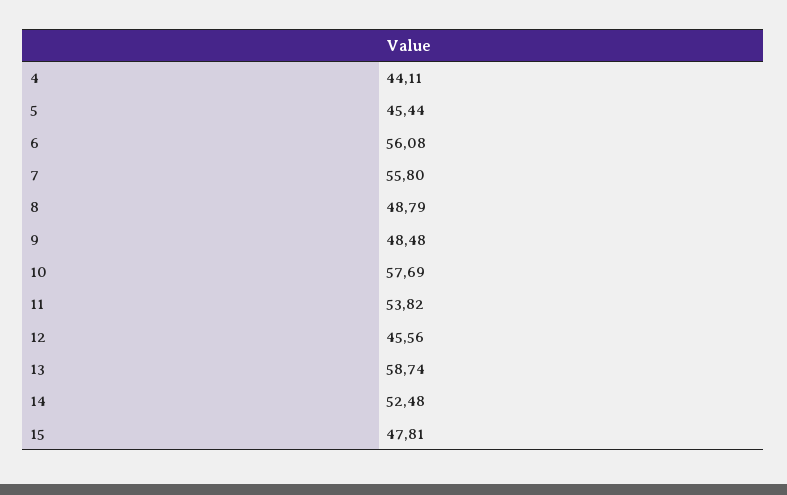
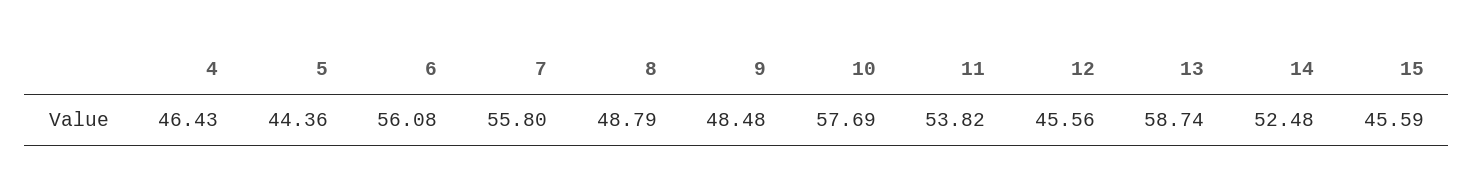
4: 44.11 -> 46.43
5: 45.44 -> 44.36
15: 47.81 -> 45.59

